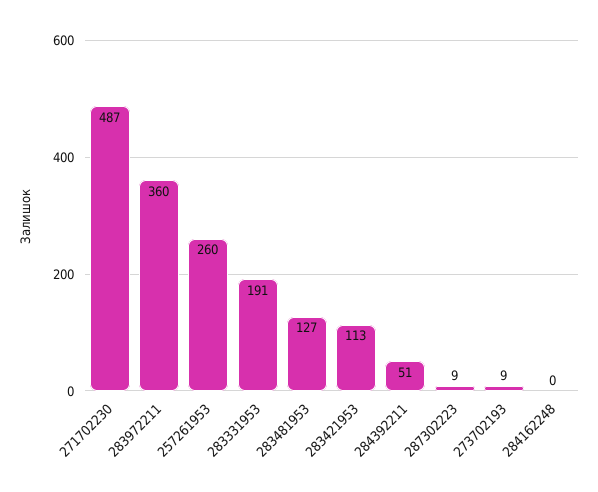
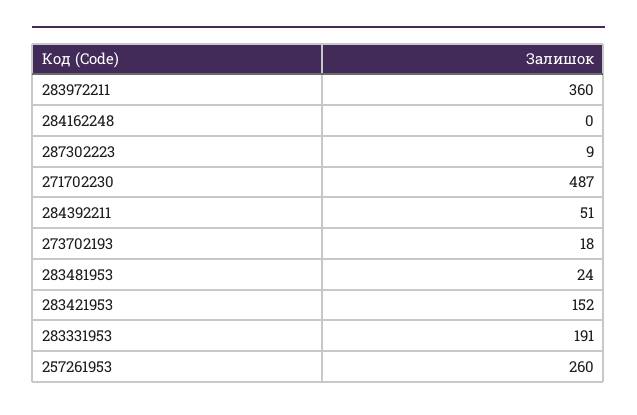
283481953: 127 -> 24
283421953: 113 -> 152
273702193: 9 -> 18

